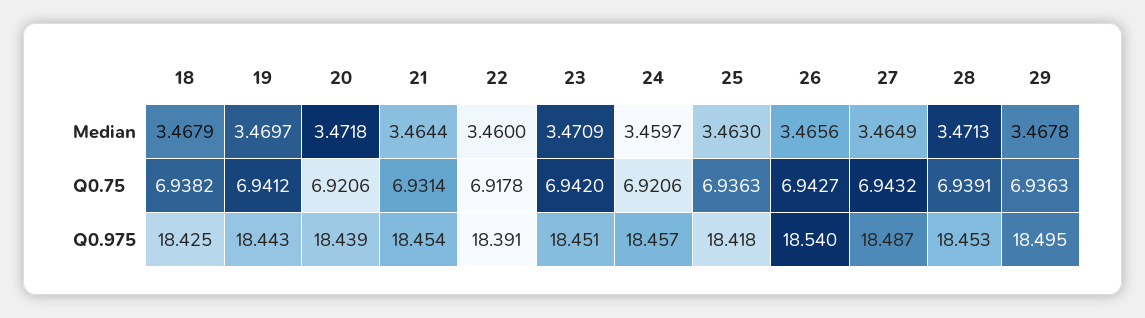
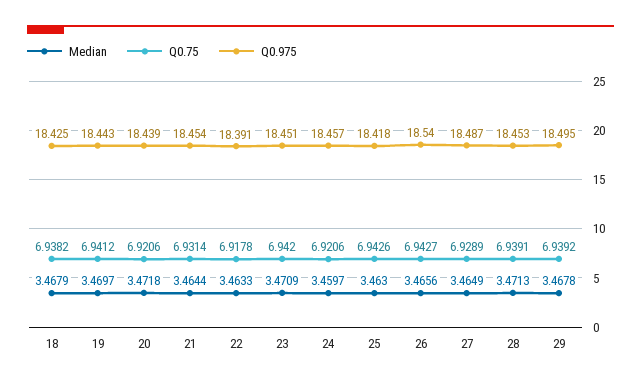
Median, 22: 3.46 -> 3.4633
Q0.75, 25: 6.9363 -> 6.9426
Q0.75, 27: 6.9432 -> 6.9289
Q0.75, 29: 6.9363 -> 6.9392

